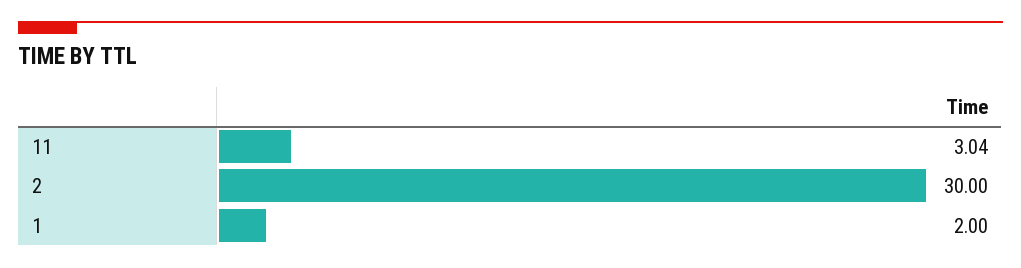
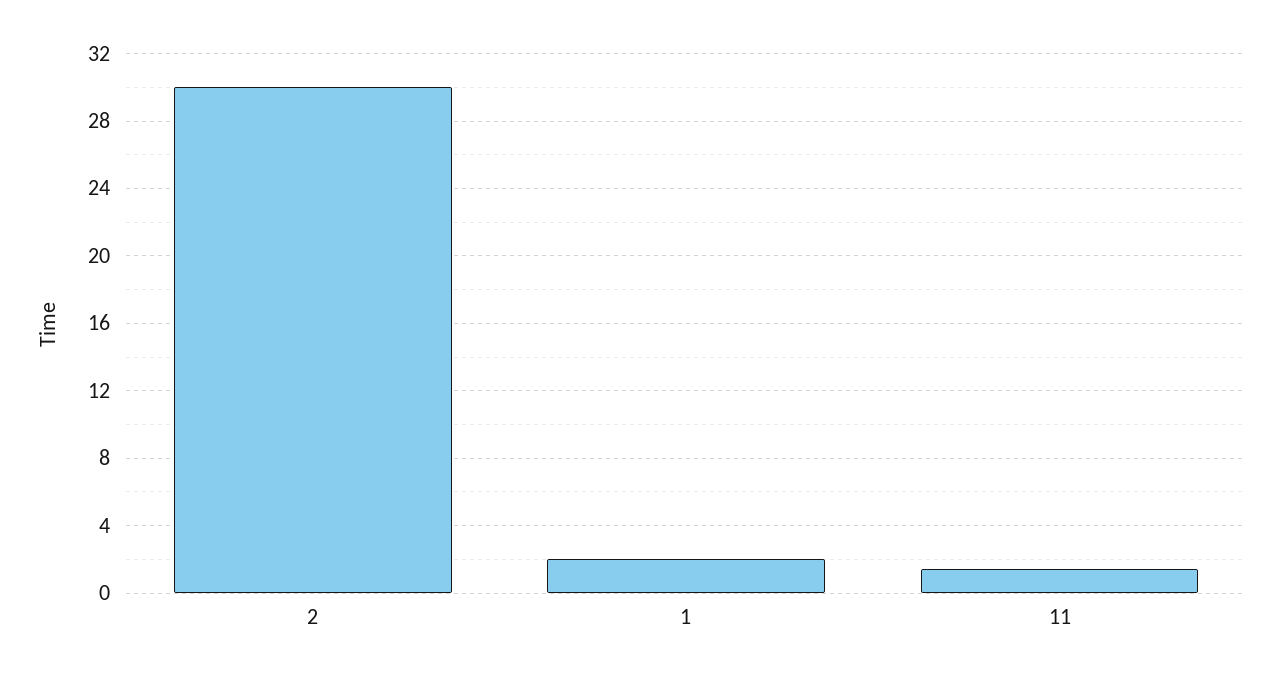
11: 3.04 -> 1.5

